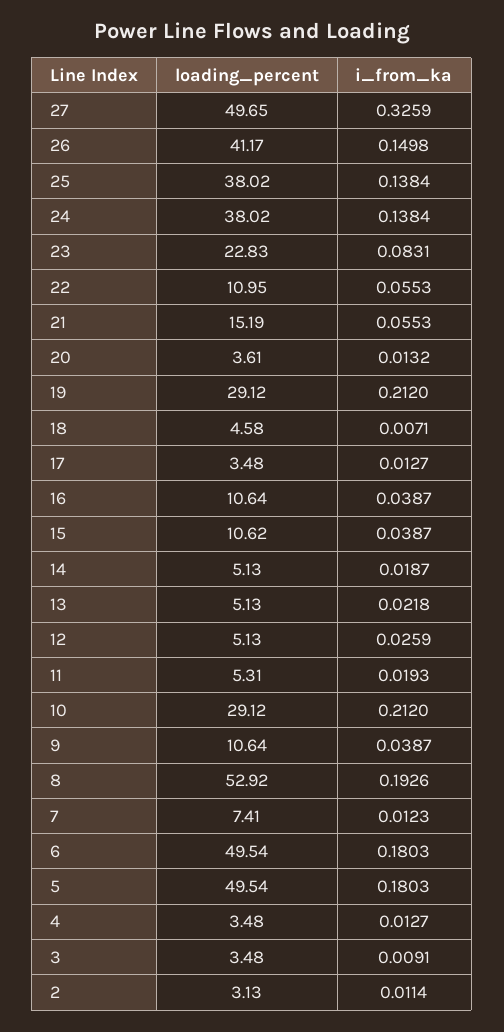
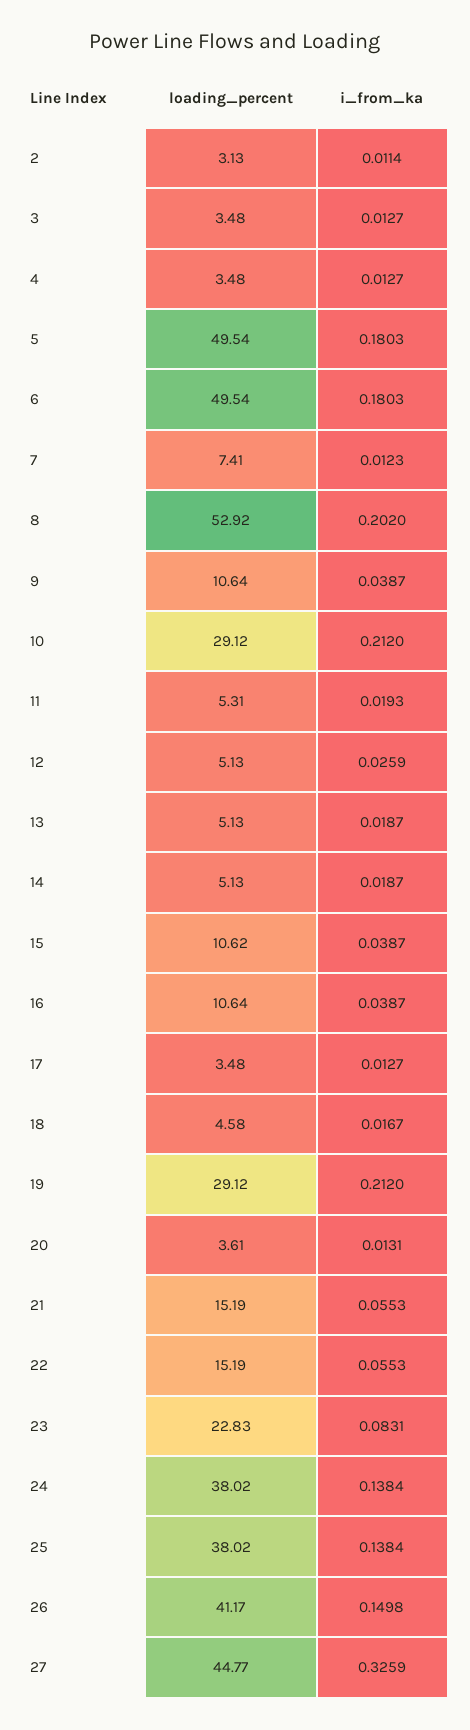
loading_percent, 27: 49.65 -> 44.77
loading_percent, 22: 10.95 -> 15.19
i_from_ka, 20: 0.0132 -> 0.0131
i_from_ka, 18: 0.0071 -> 0.0167
i_from_ka, 13: 0.0218 -> 0.0187
i_from_ka, 8: 0.1926 -> 0.202
i_from_ka, 3: 0.0091 -> 0.0127

